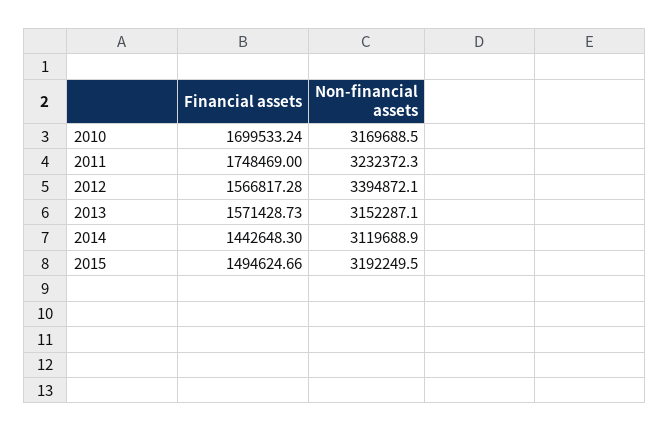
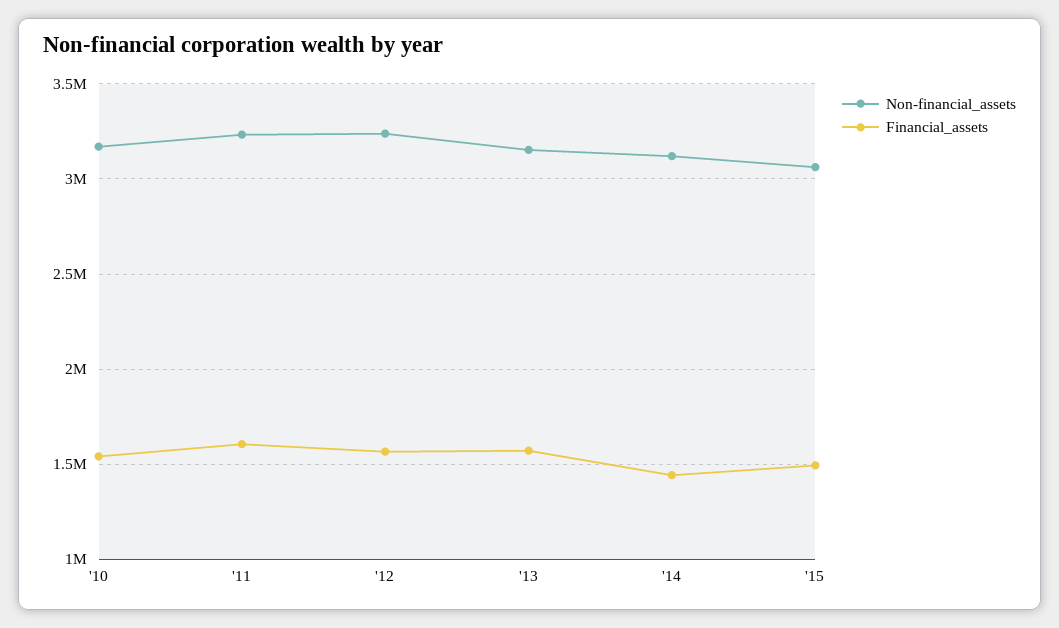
Financial assets, 2010: 1699533.24 -> 1550000
Financial assets, 2011: 1748469 -> 1600000
Non-financial assets, 2012: 3394872.1 -> 3250000
Non-financial assets, 2015: 3192249.5 -> 3050000

